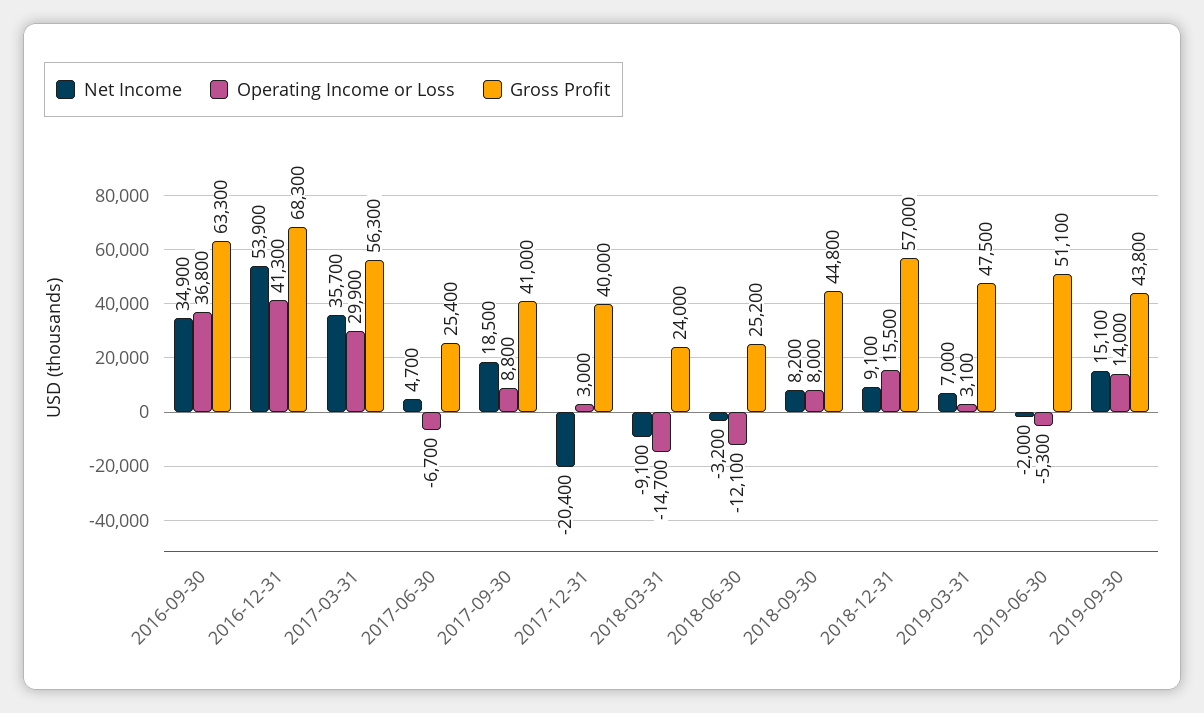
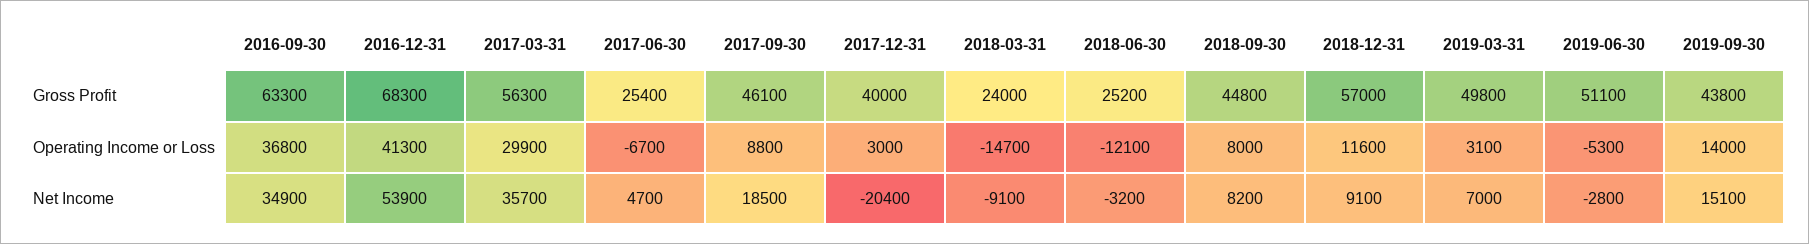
Gross Profit, 2017-09-30: 41000 -> 46100
Operating Income or Loss, 2018-12-31: 15500 -> 11600
Gross Profit, 2019-03-31: 47500 -> 49800
Net Income, 2019-06-30: -2000 -> -2800

